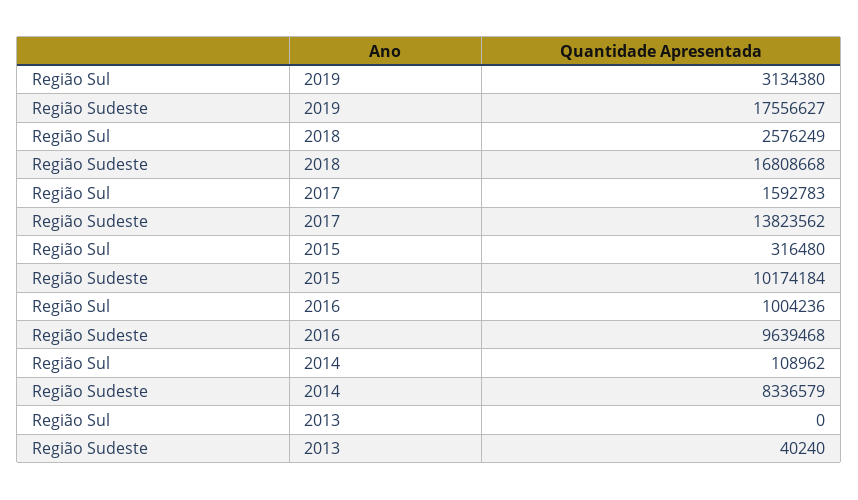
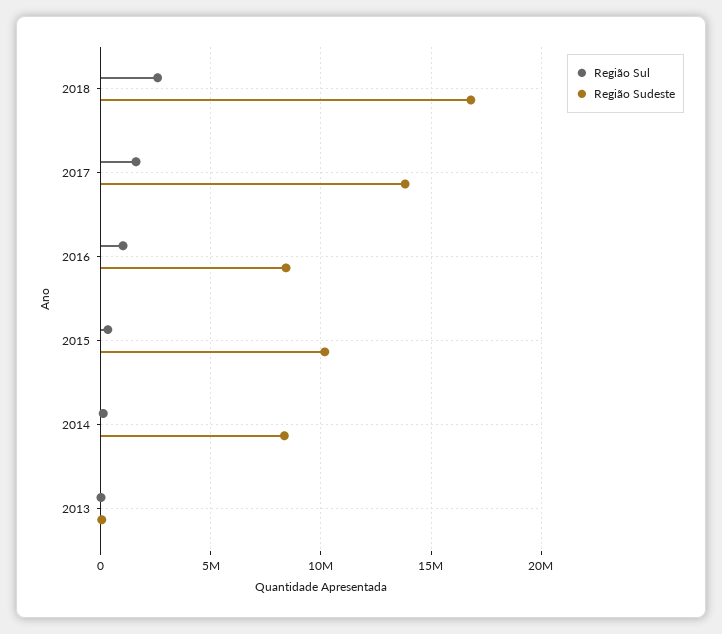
Região Sul, 2019: 3134380 -> none
Região Sudeste, 2019: 17556627 -> none
Região Sudeste, 2016: 9639468 -> 8500000

